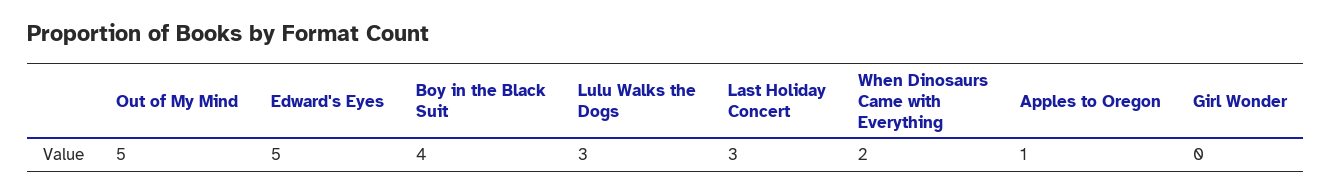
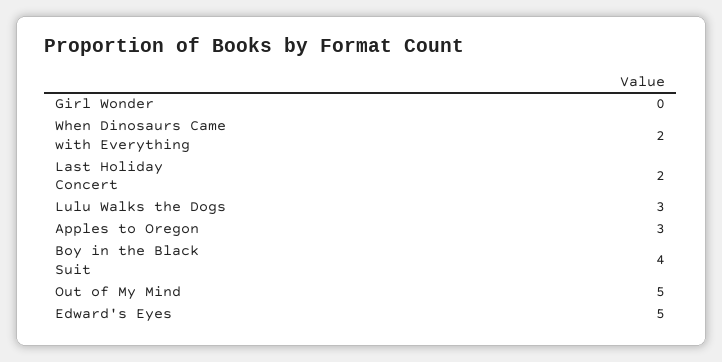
Last Holiday Concert: 3 -> 2
Apples to Oregon: 1 -> 3

